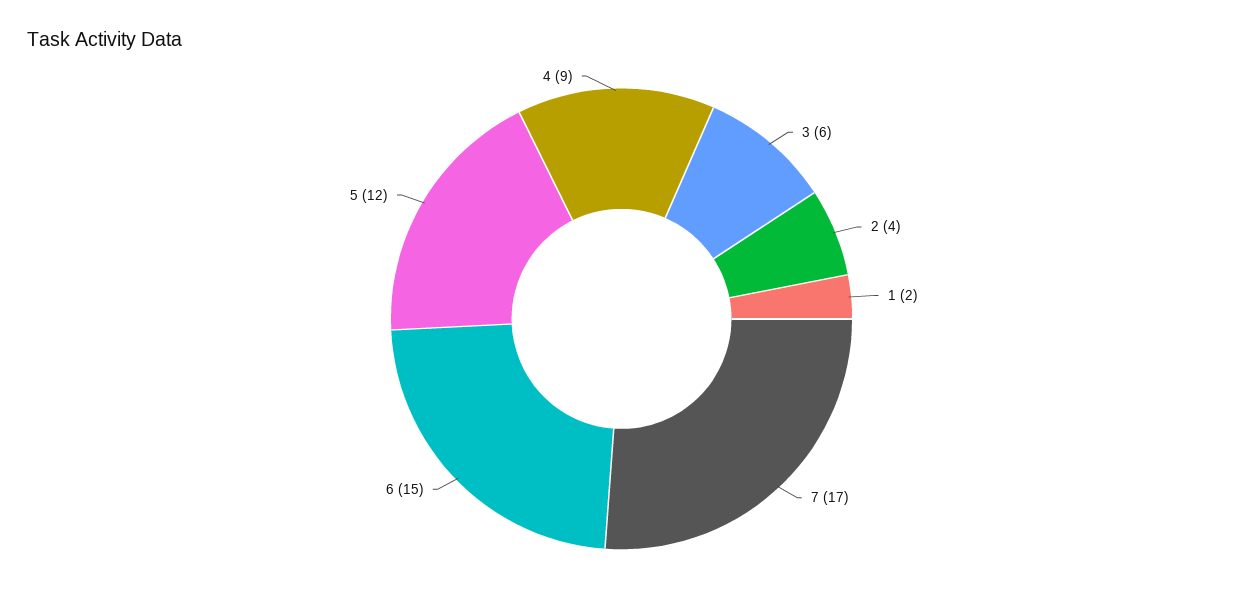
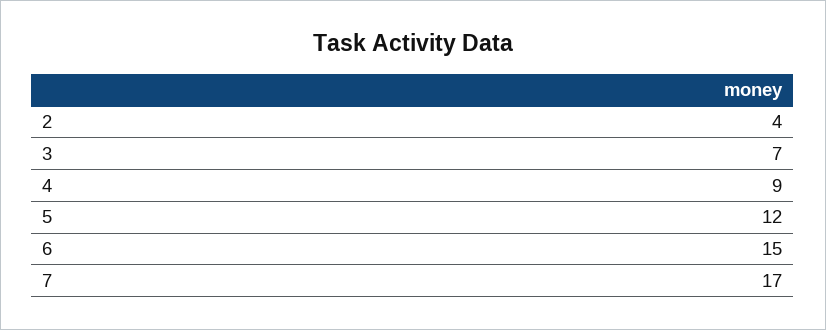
3: 6 -> 7
1: 2 -> none

